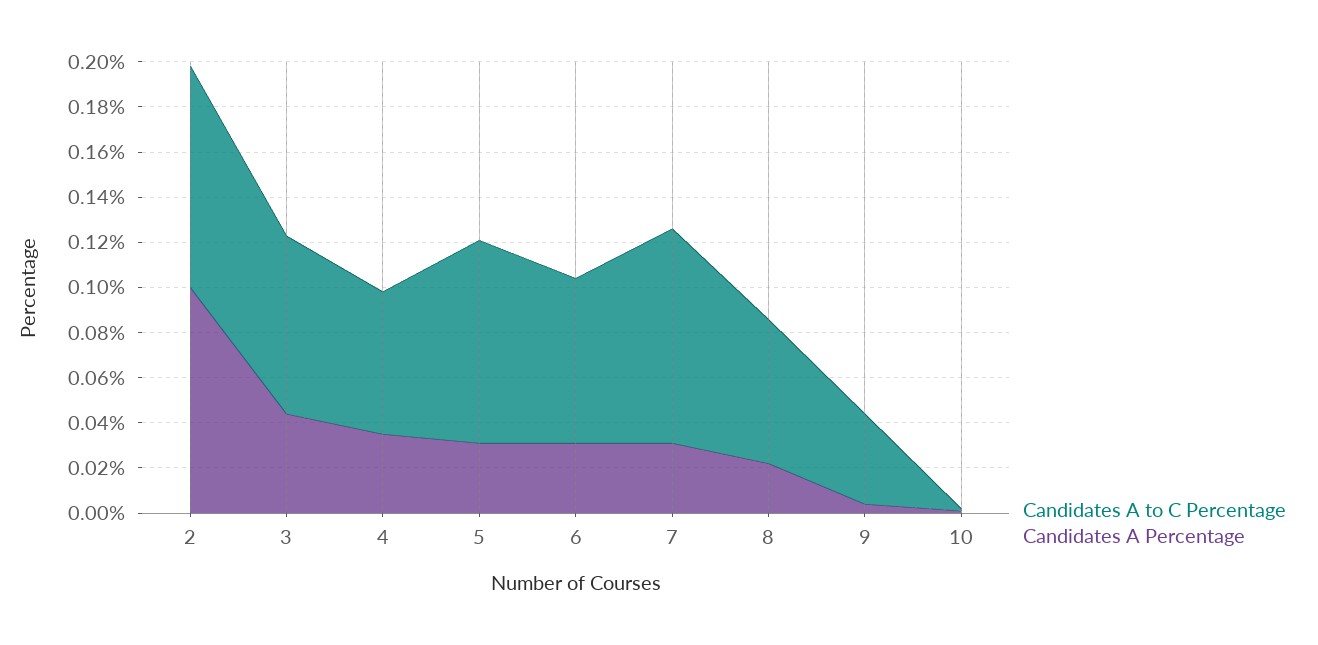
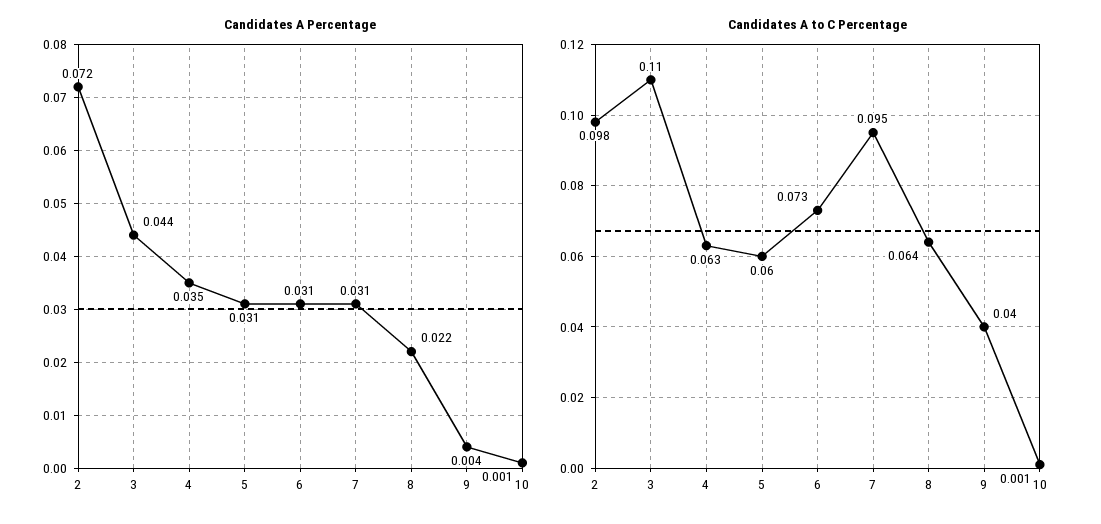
Candidates A Percentage, 2: 0.1 -> 0.072
Candidates A to C Percentage, 3: 0.08 -> 0.11
Candidates A to C Percentage, 5: 0.09 -> 0.06

